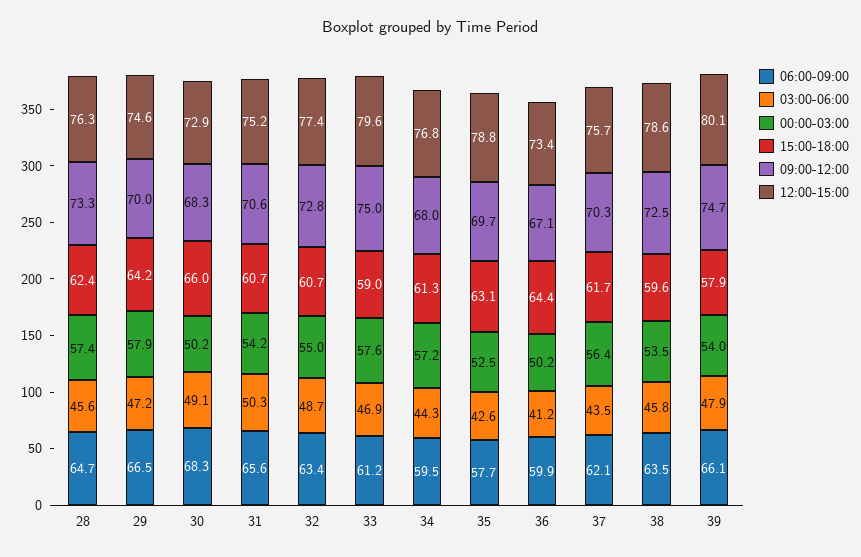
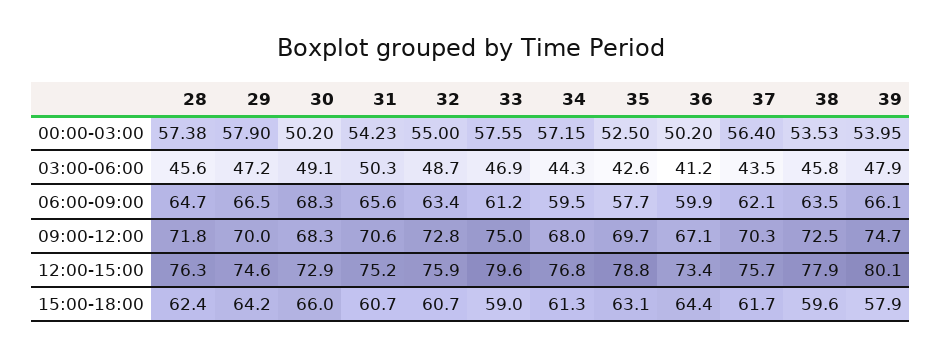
09:00-12:00, 28: 73.3 -> 71.8
12:00-15:00, 32: 77.4 -> 75.9
12:00-15:00, 38: 78.6 -> 77.9

